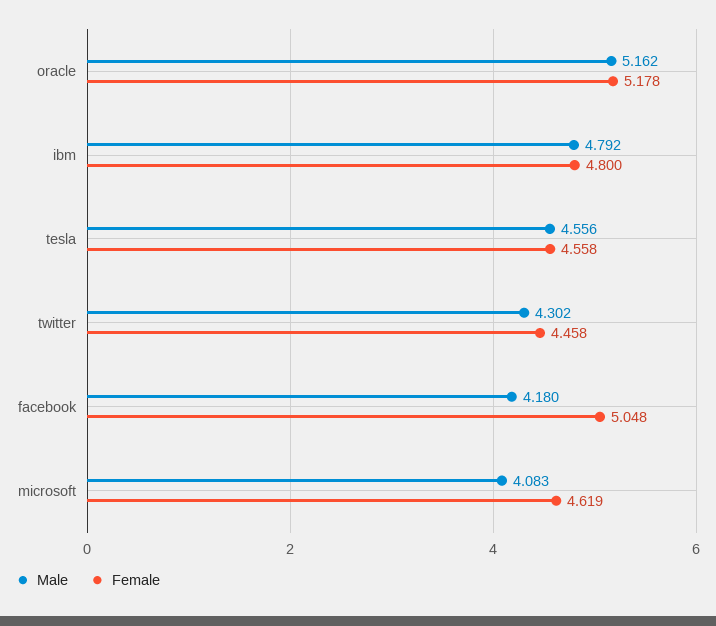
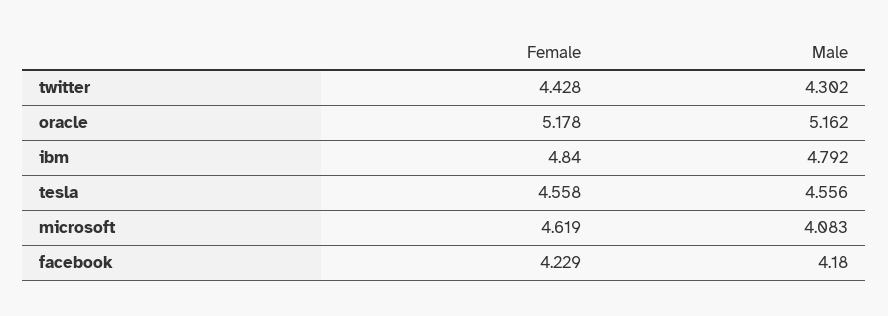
Female, ibm: 4.8 -> 4.84
Female, twitter: 4.458 -> 4.428
Female, facebook: 5.048 -> 4.229

